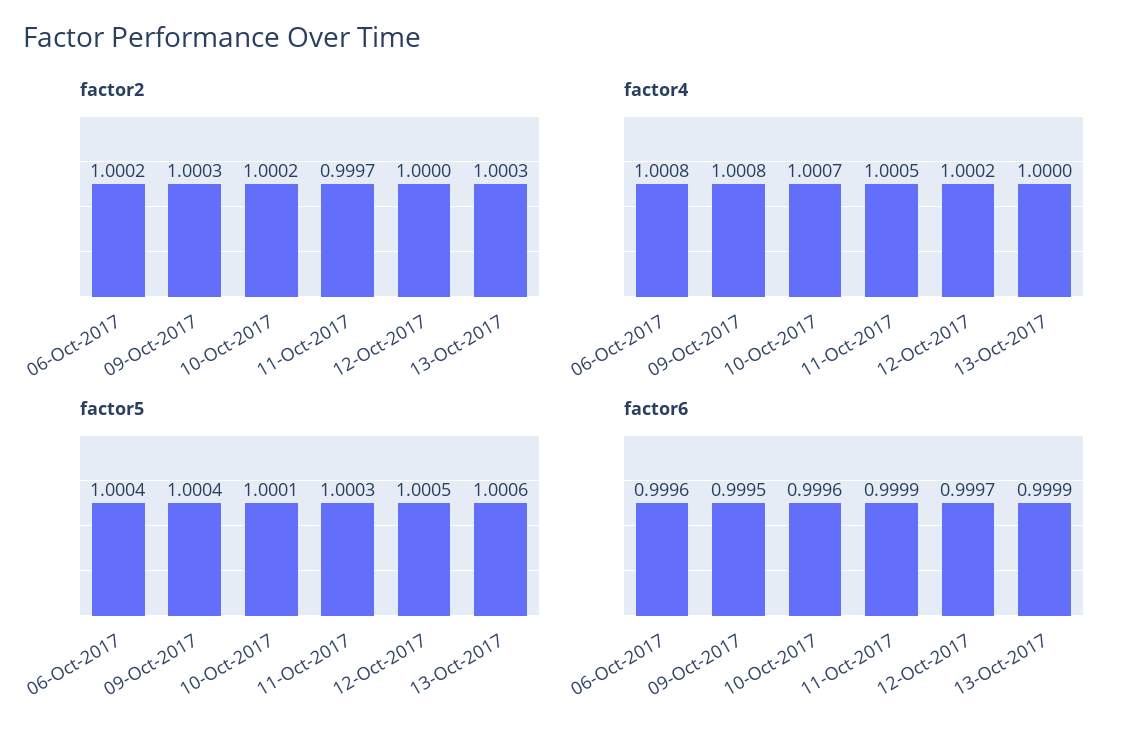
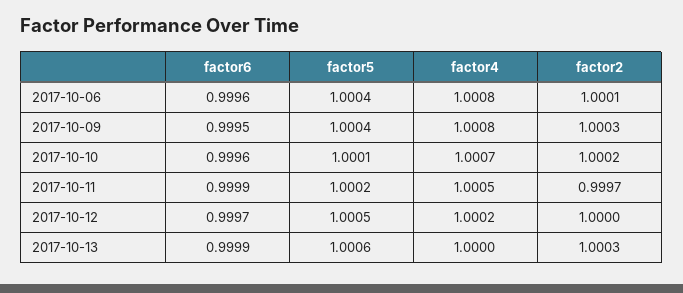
factor2, 06-Oct-2017: 1.0002 -> 1.0001
factor5, 11-Oct-2017: 1.0003 -> 1.0002

